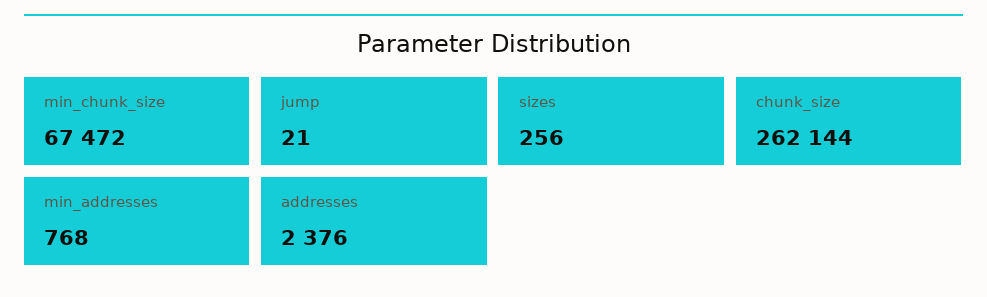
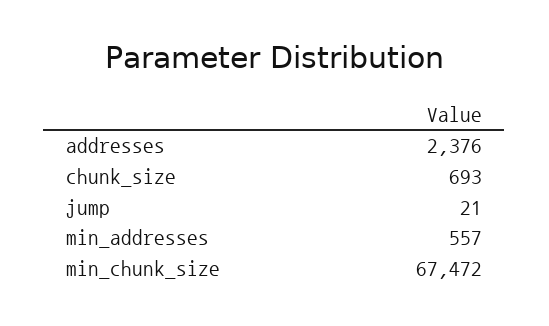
sizes: 256 -> none
chunk_size: 262144 -> 693
min_addresses: 768 -> 557

